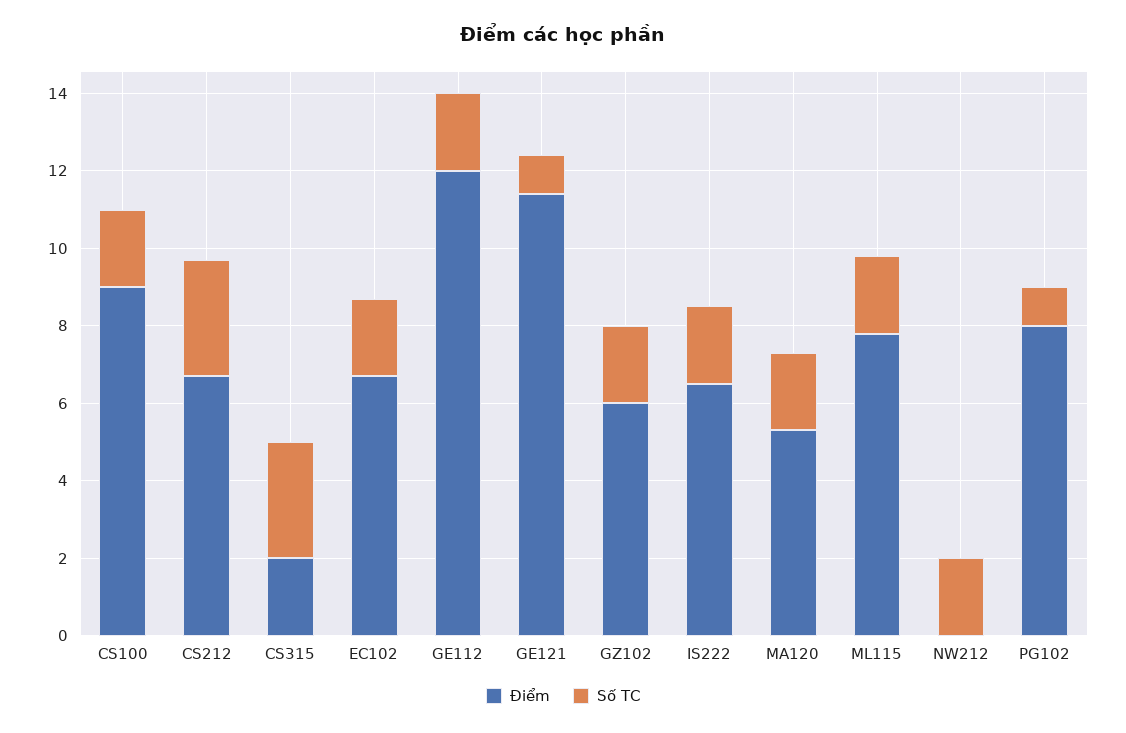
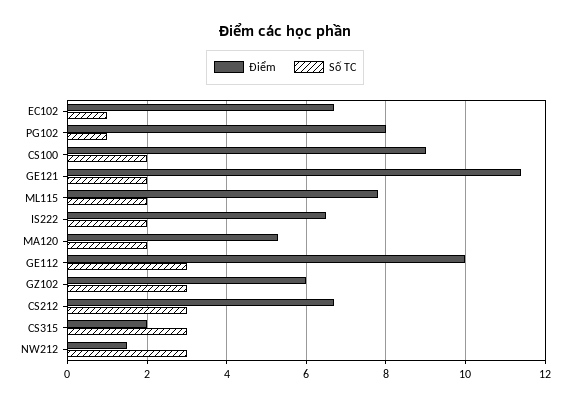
Số TC, EC102: 2 -> 1
Điểm, GE112: 12 -> 10
Số TC, GE112: 2 -> 3
Số TC, GE121: 1 -> 2
Số TC, GZ102: 2 -> 3
Điểm, NW212: 0 -> 1.5
Số TC, NW212: 2 -> 3

